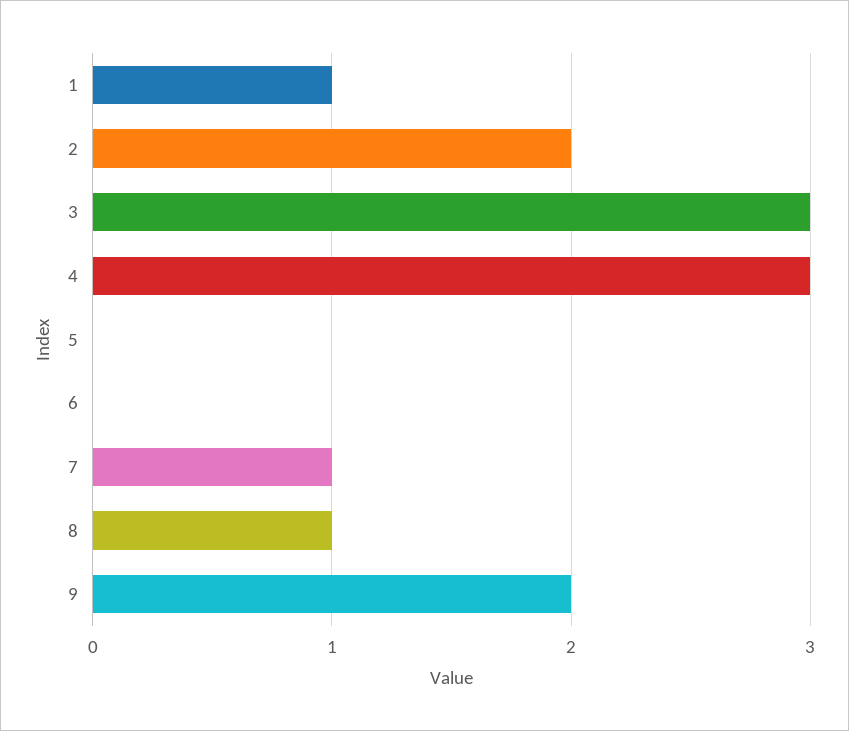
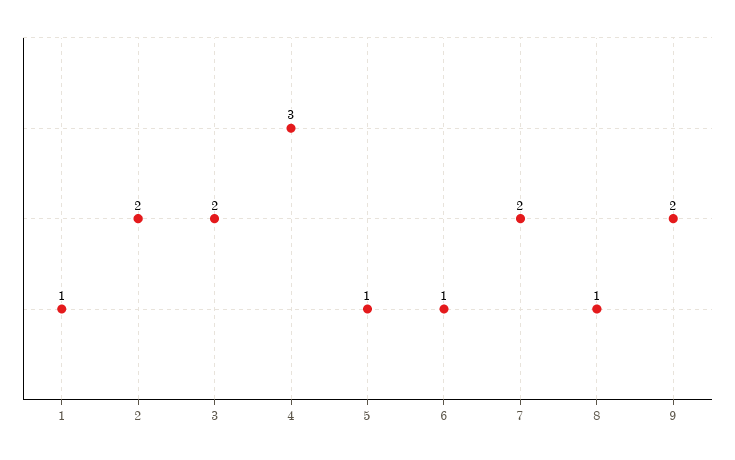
3: 3 -> 2
5: 0 -> 1
6: 0 -> 1
7: 1 -> 2

